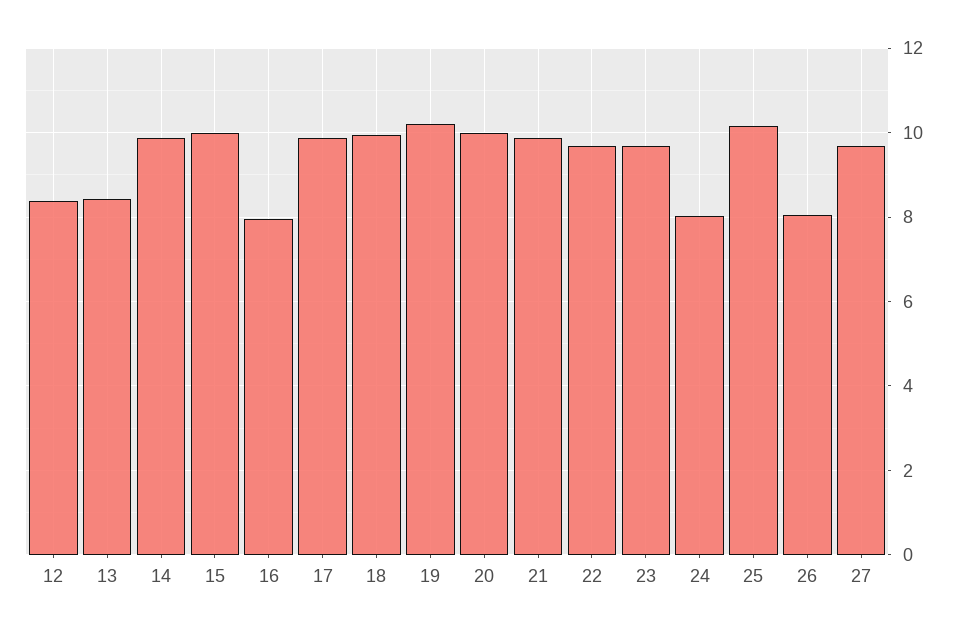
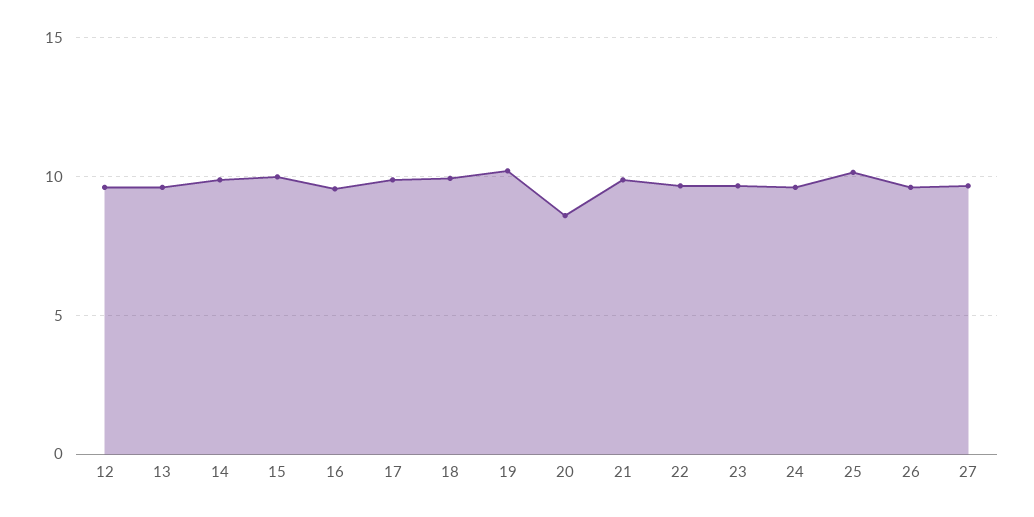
12: 8.4 -> 9.5
13: 8.4 -> 9.5
16: 8 -> 9.5
20: 10 -> 8.5
24: 8 -> 9.5
26: 8 -> 9.5

